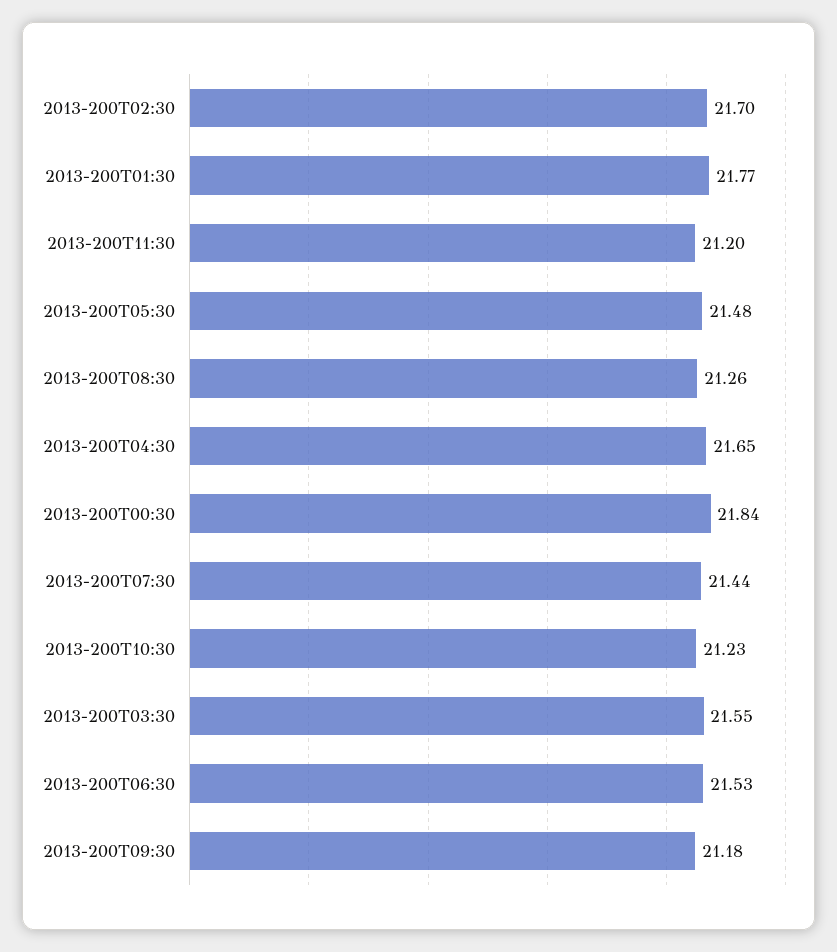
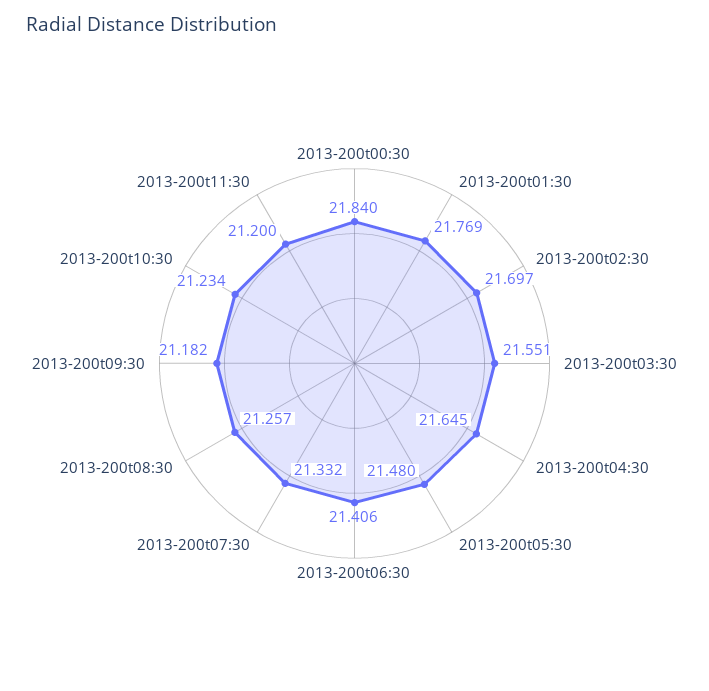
2013-200T07:30: 21.44 -> 21.332
2013-200T06:30: 21.53 -> 21.406

